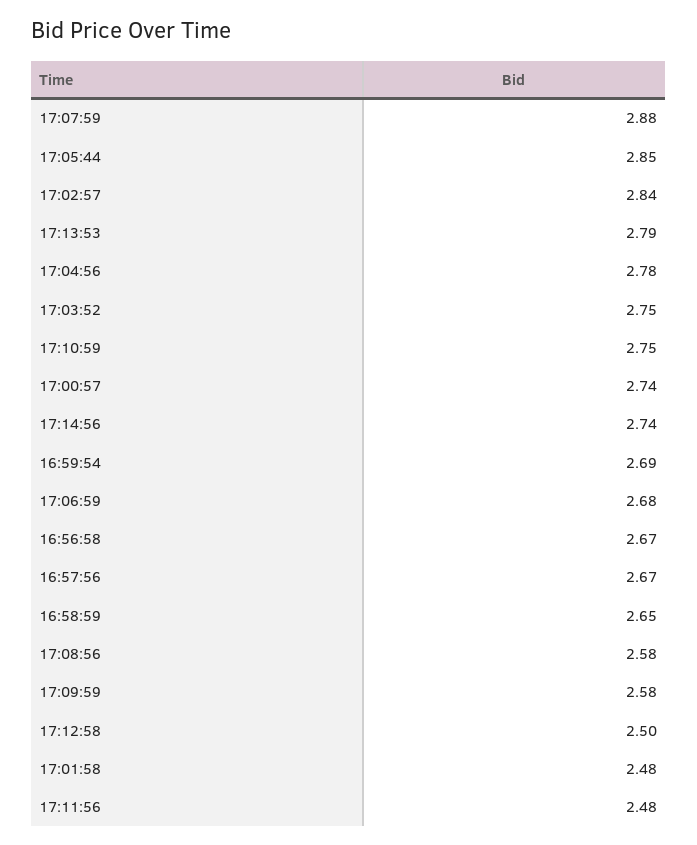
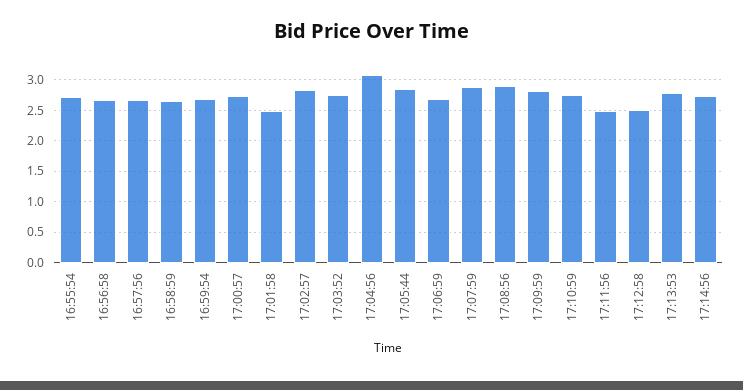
17:04:56: 2.78 -> 3.1
17:08:56: 2.58 -> 2.9
17:09:59: 2.58 -> 2.8
16:55:54: none -> 2.7

